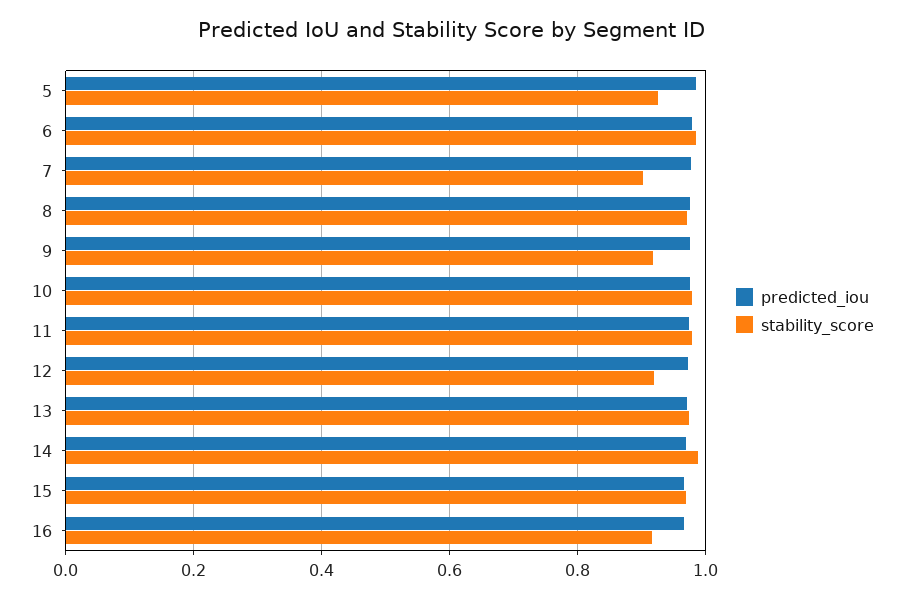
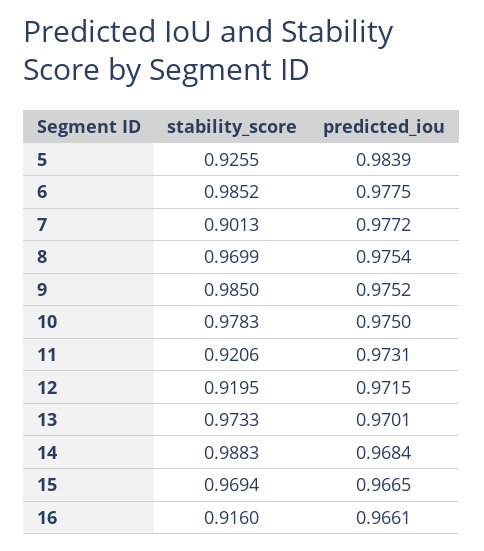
stability_score, 9: 0.92 -> 0.985
stability_score, 11: 0.98 -> 0.9206

